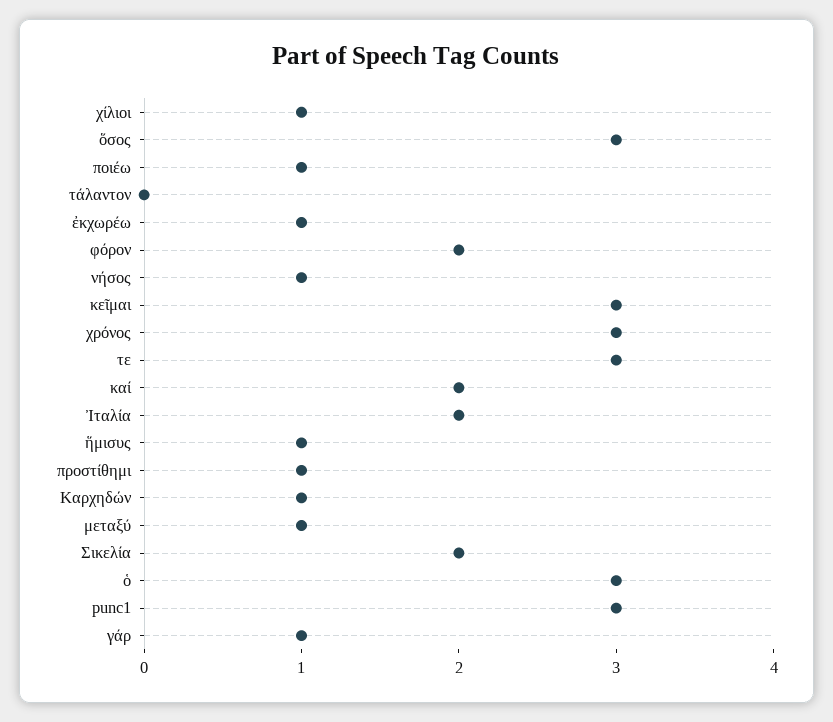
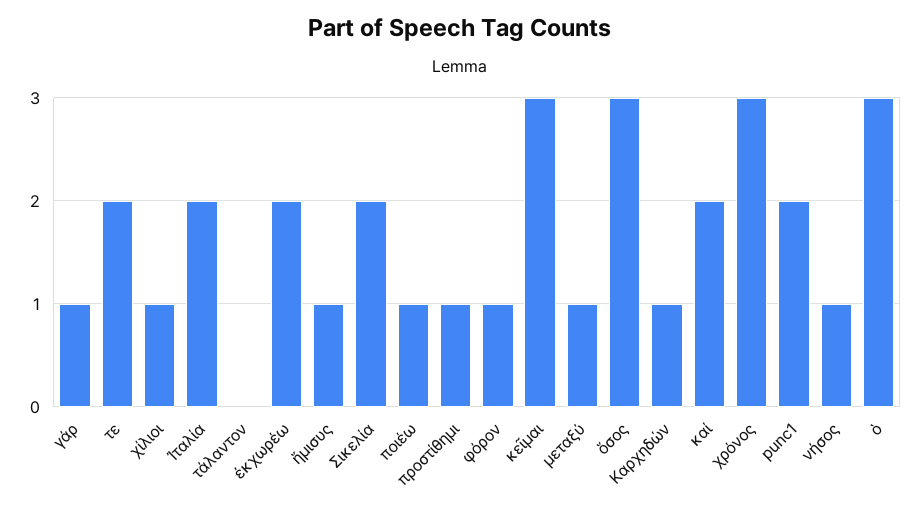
ἐκχωρέω: 1 -> 2
φόρον: 2 -> 1
τε: 3 -> 2
punc1: 3 -> 2

